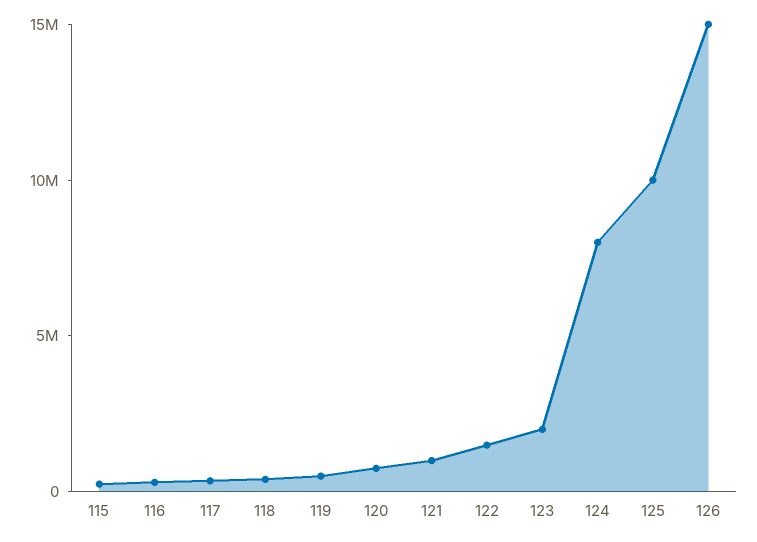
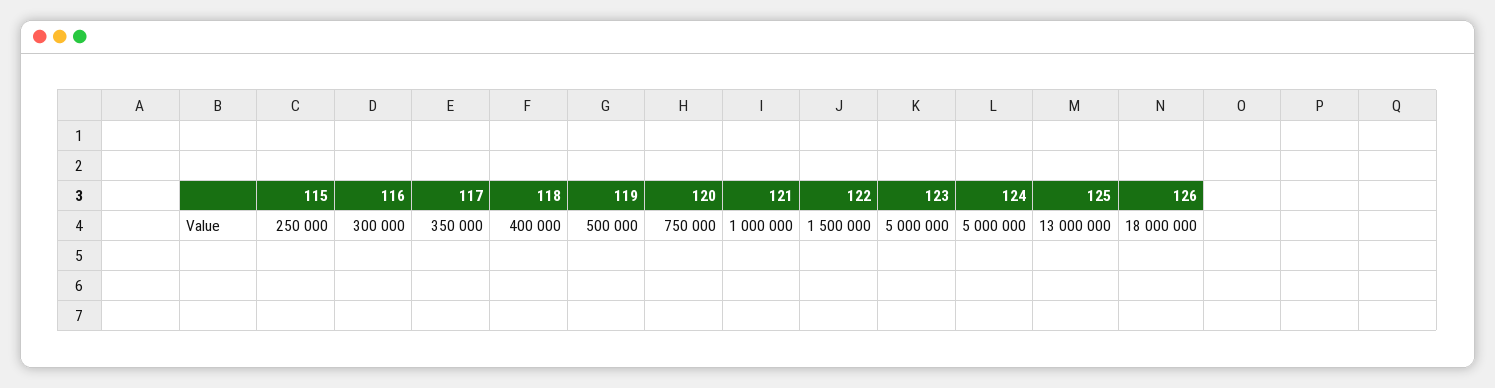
123: 2000000 -> 5000000
124: 8000000 -> 5000000
125: 10000000 -> 13000000
126: 15000000 -> 18000000

